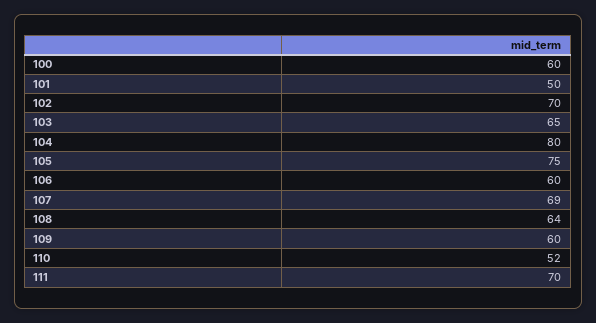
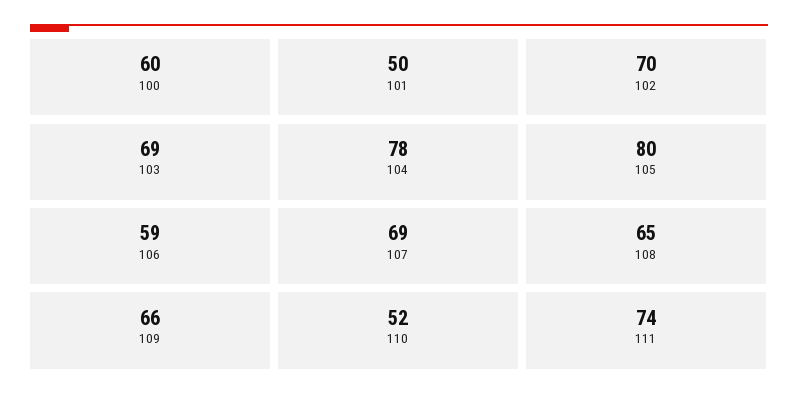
103: 65 -> 69
104: 80 -> 78
105: 75 -> 80
106: 60 -> 59
108: 64 -> 65
109: 60 -> 66
111: 70 -> 74

